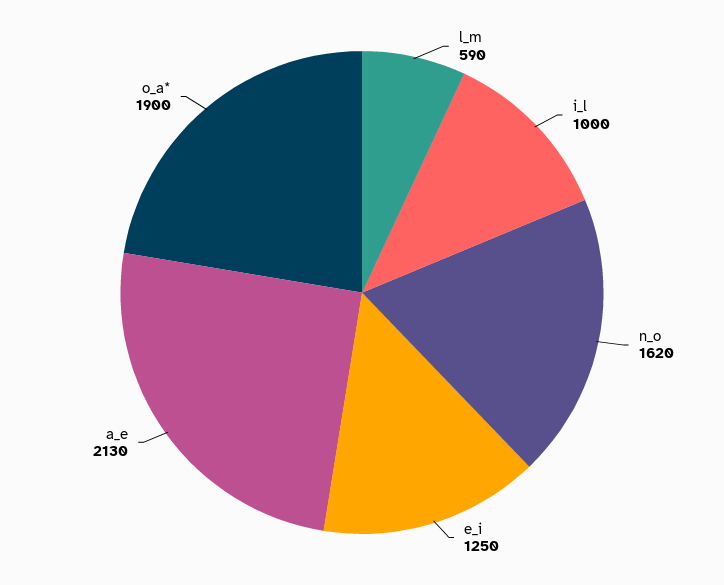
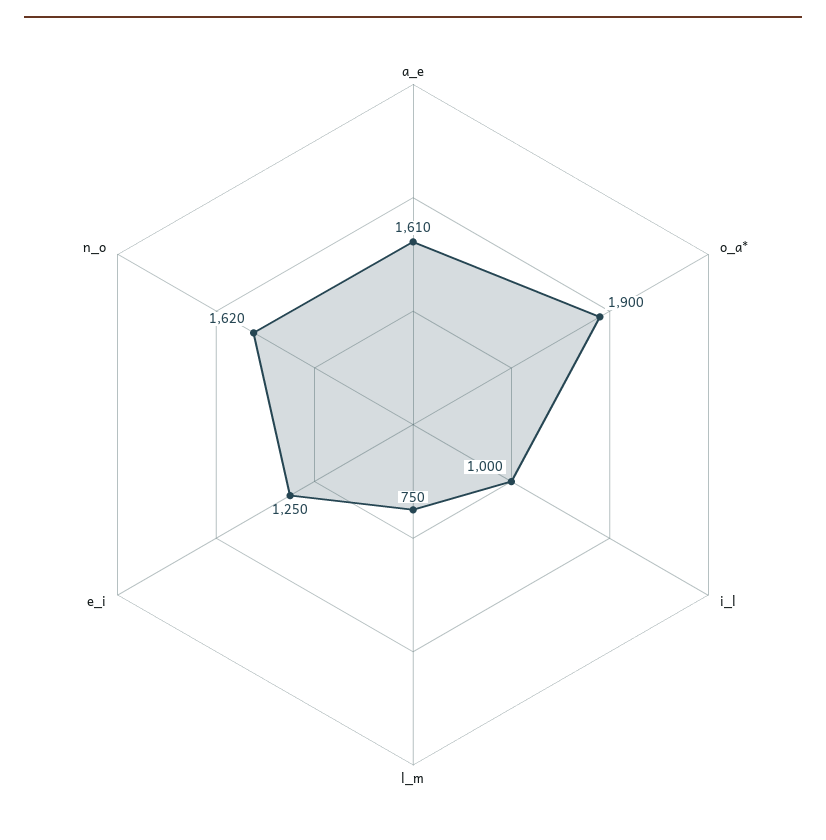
l_m: 590 -> 750
a_e: 2130 -> 1610

